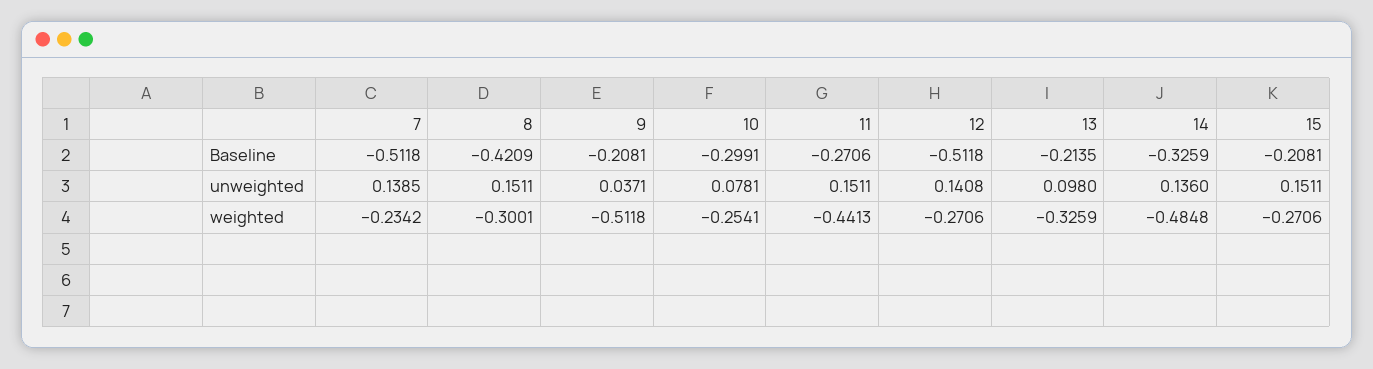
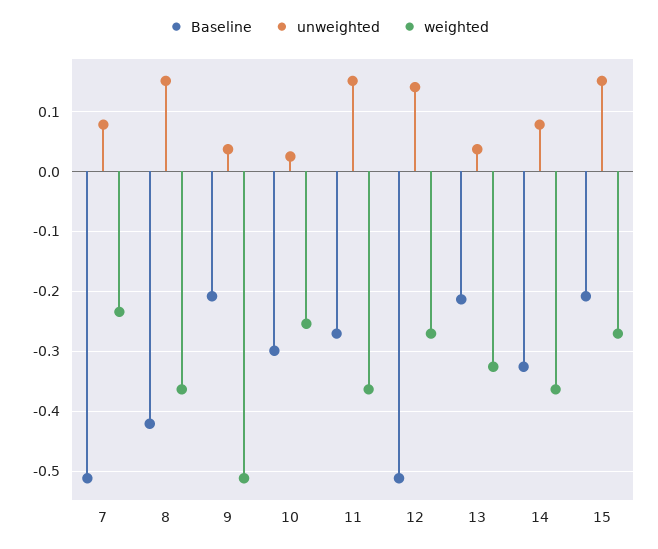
unweighted, 7: 0.1385 -> 0.08
unweighted, 10: 0.0781 -> 0.02
unweighted, 13: 0.098 -> 0.04
unweighted, 14: 0.136 -> 0.08
weighted, 8: -0.3001 -> -0.36
weighted, 11: -0.4413 -> -0.36
weighted, 14: -0.4848 -> -0.36

